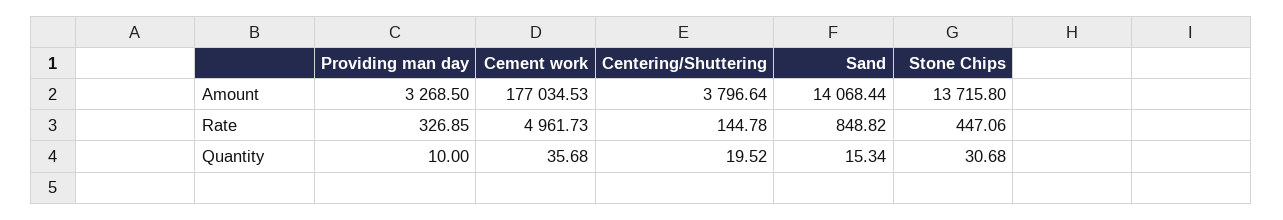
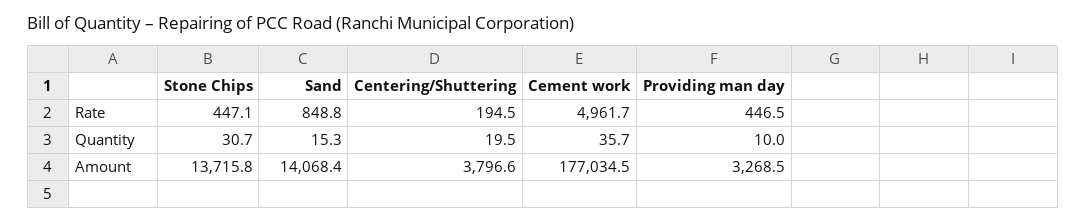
Providing man day, Rate: 326.85 -> 446.5
Centering/Shuttering, Rate: 144.78 -> 194.5

